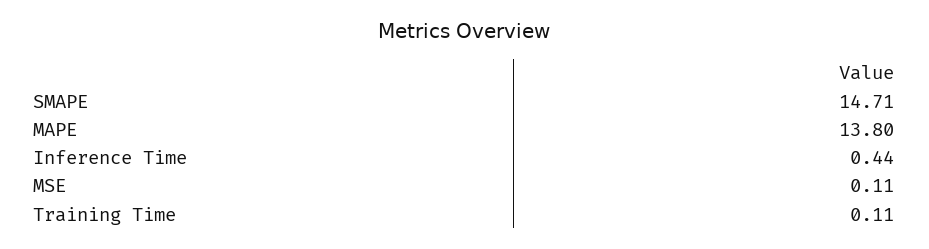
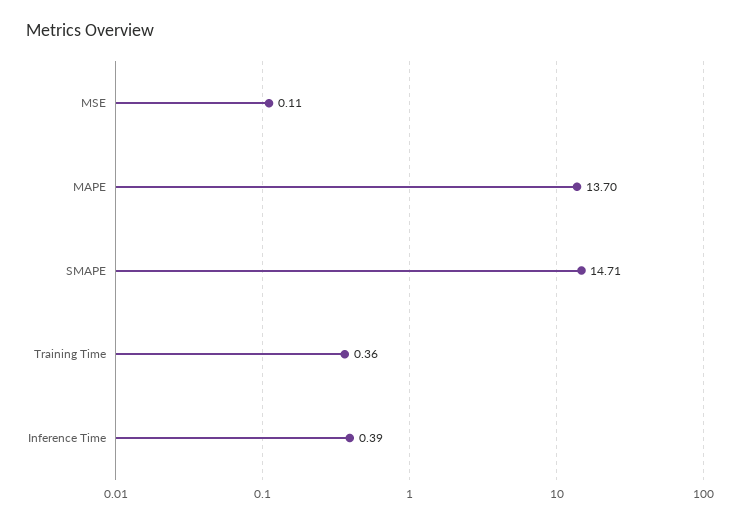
MAPE: 13.8 -> 13.7
Inference Time: 0.44 -> 0.39
Training Time: 0.11 -> 0.36

